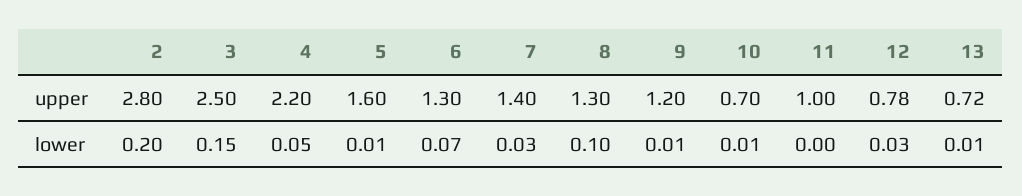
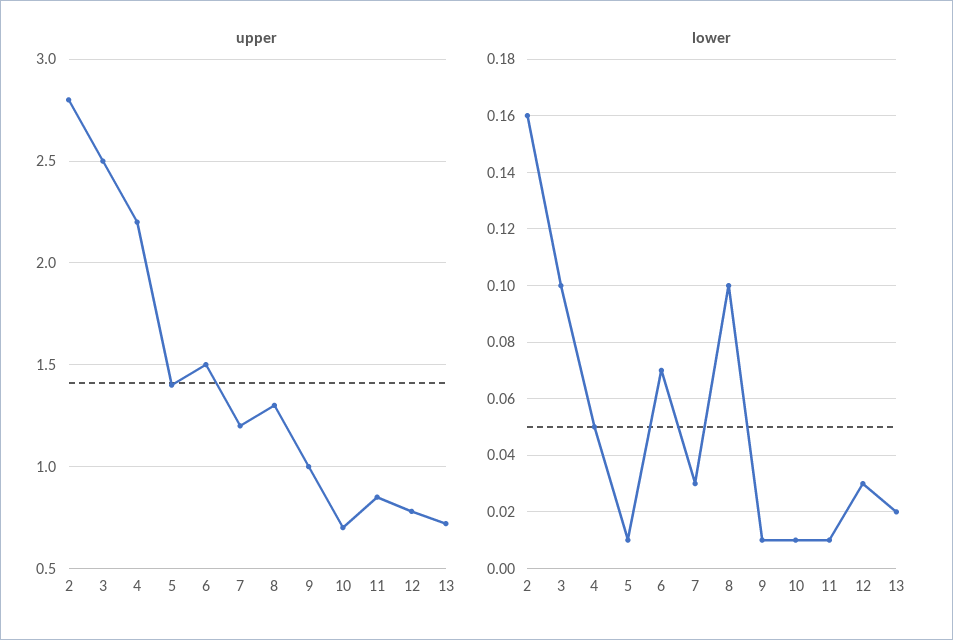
upper, 5: 1.6 -> 1.4
upper, 6: 1.3 -> 1.5
upper, 7: 1.4 -> 1.2
upper, 9: 1.2 -> 1
upper, 11: 1 -> 0.85
lower, 2: 0.2 -> 0.16
lower, 3: 0.15 -> 0.1
lower, 11: 0 -> 0.01
lower, 13: 0.01 -> 0.02

